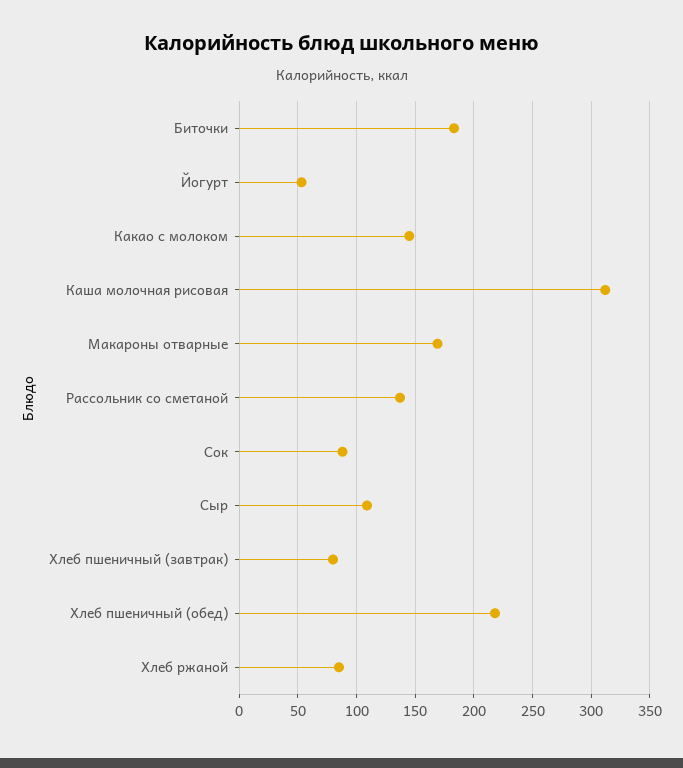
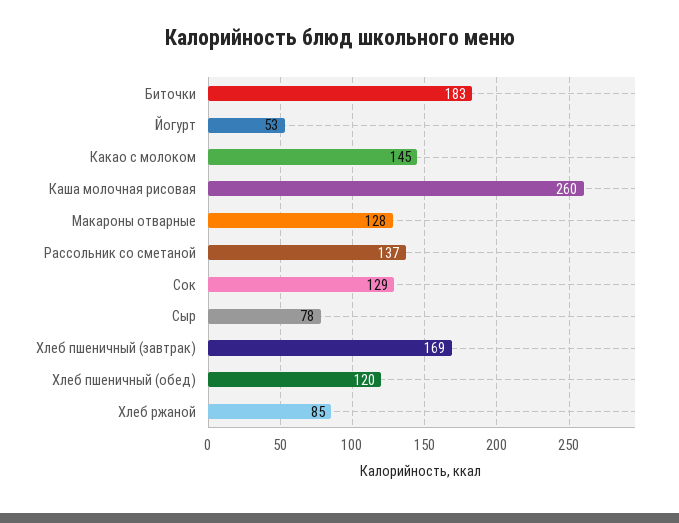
Каша молочная рисовая: 310 -> 260
Макароны отварные: 170 -> 128
Сок: 90 -> 129
Сыр: 110 -> 78
Хлеб пшеничный (завтрак): 80 -> 169
Хлеб пшеничный (обед): 220 -> 120

